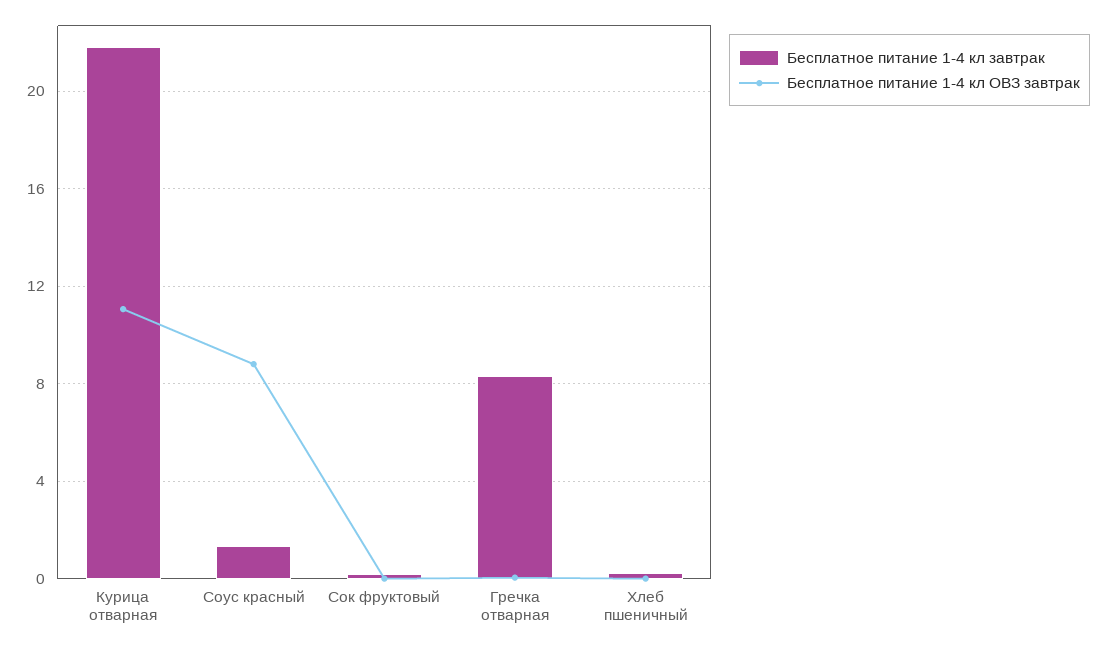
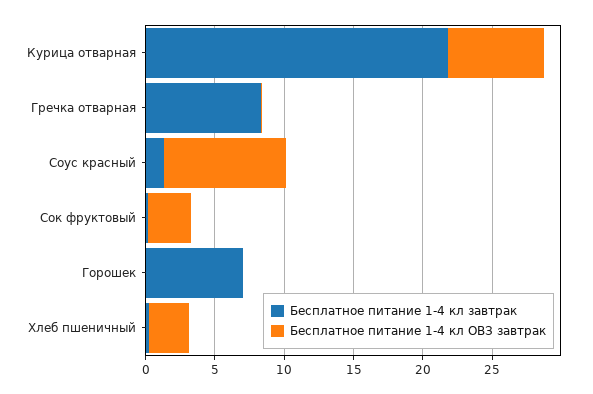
Бесплатное питание 1-4 кл ОВЗ завтрак, Курица отварная: 11 -> 7
Бесплатное питание 1-4 кл ОВЗ завтрак, Сок фруктовый: 0 -> 3
Бесплатное питание 1-4 кл ОВЗ завтрак, Хлеб пшеничный: 0 -> 3
Бесплатное питание 1-4 кл завтрак, Горошек: none -> 7
Бесплатное питание 1-4 кл ОВЗ завтрак, Горошек: none -> 0

